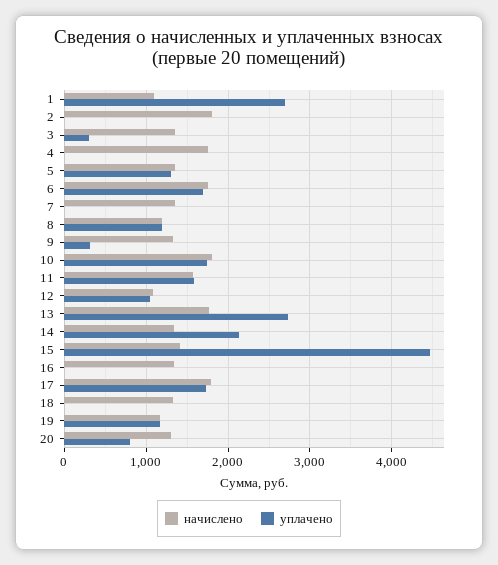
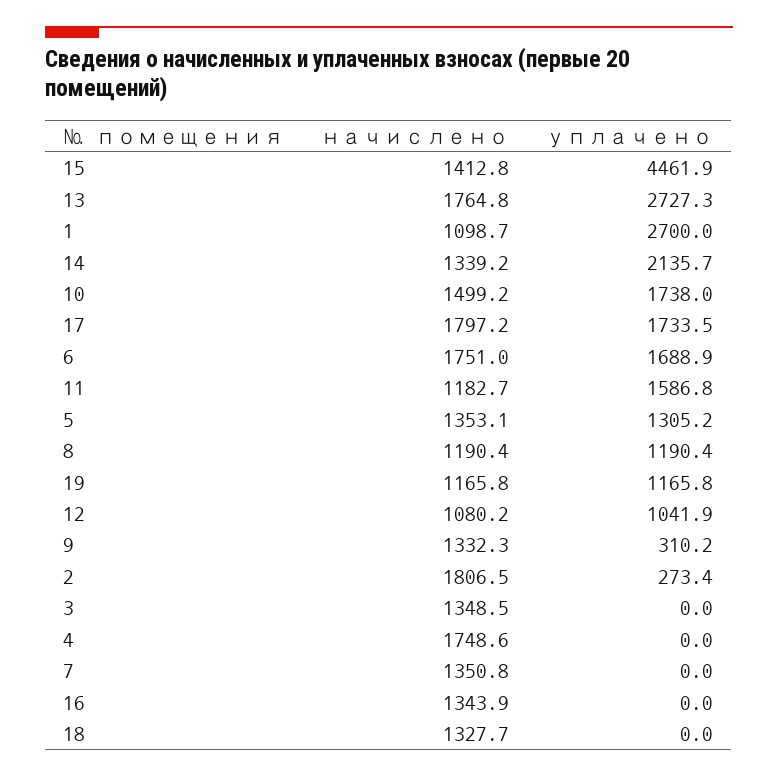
уплачено, 2: 0 -> 273.4
уплачено, 3: 300 -> 0
начислено, 10: 1800 -> 1499.2
начислено, 11: 1600 -> 1182.7
начислено, 20: 1300 -> none
уплачено, 20: 800 -> none

